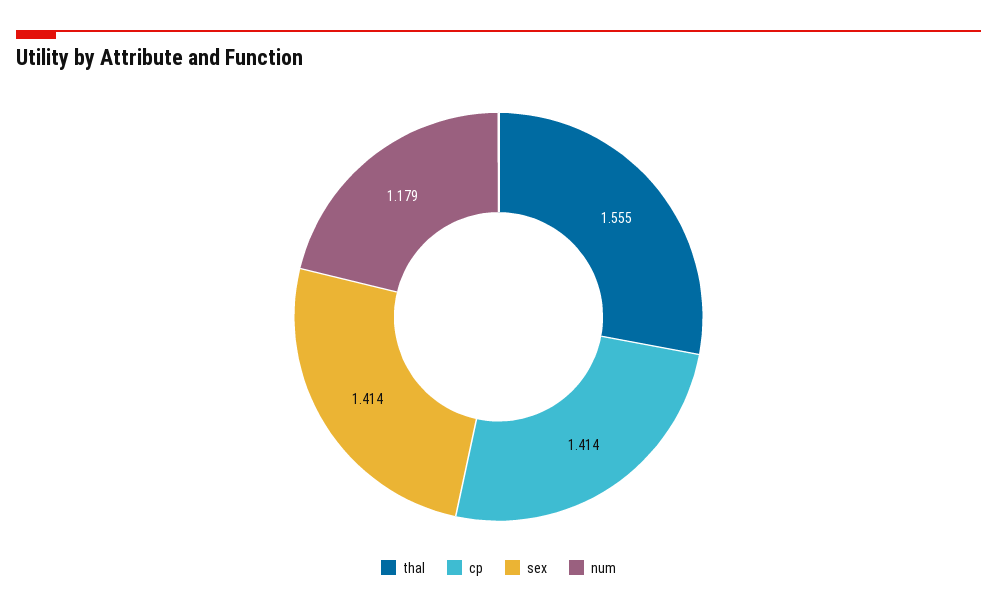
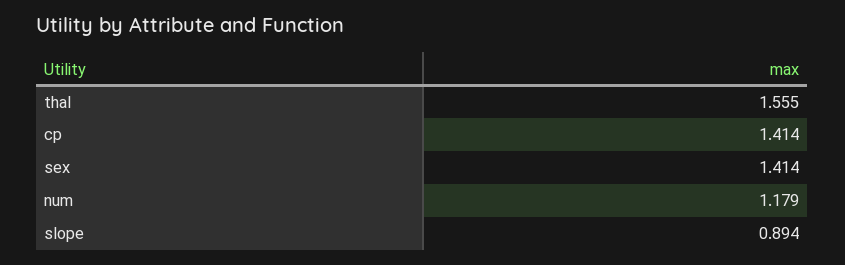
slope: none -> 0.894

